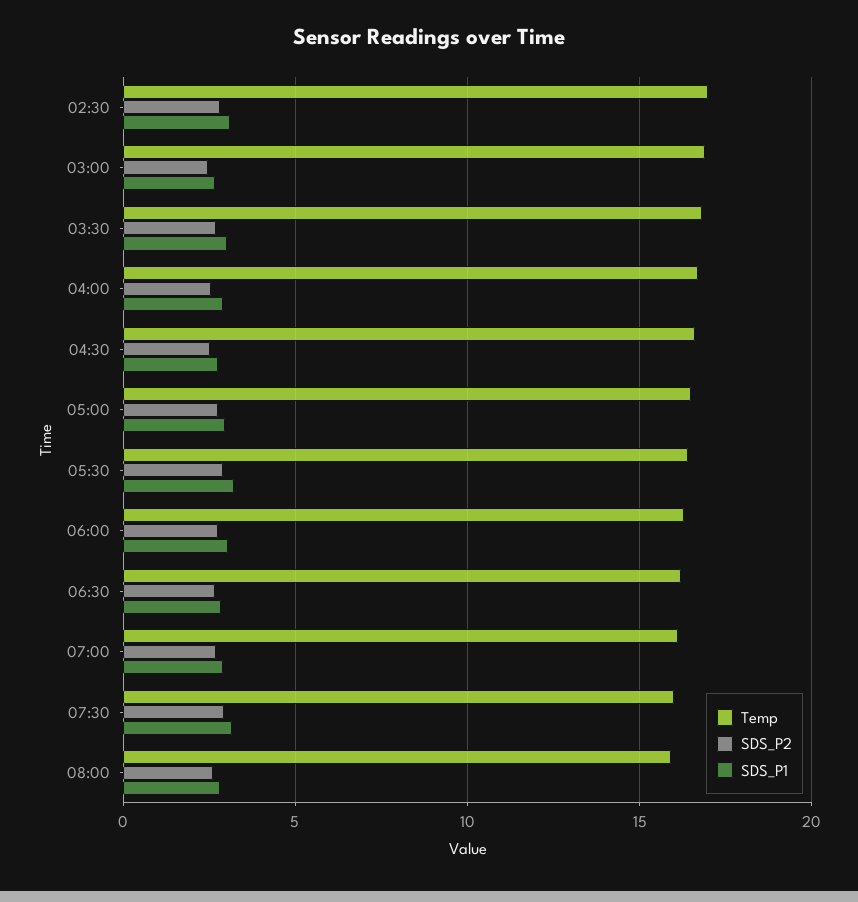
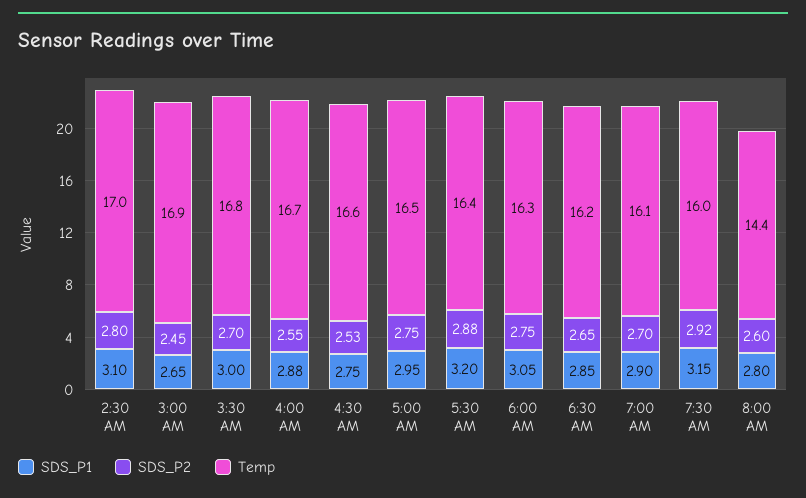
Temp, 08:00: 16 -> 14.4

